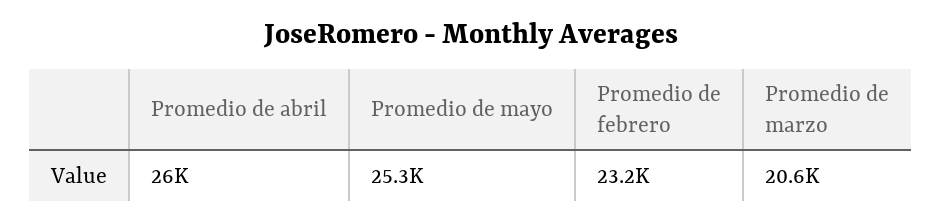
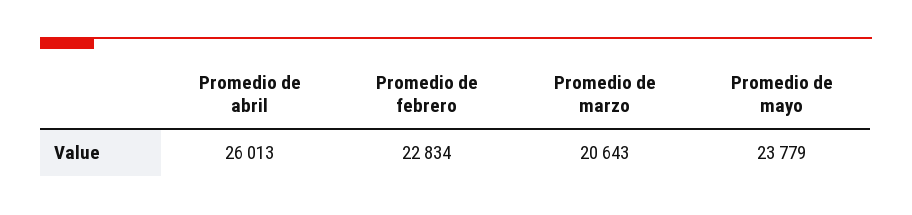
Promedio de mayo: 25300 -> 23779
Promedio de febrero: 23200 -> 22834

